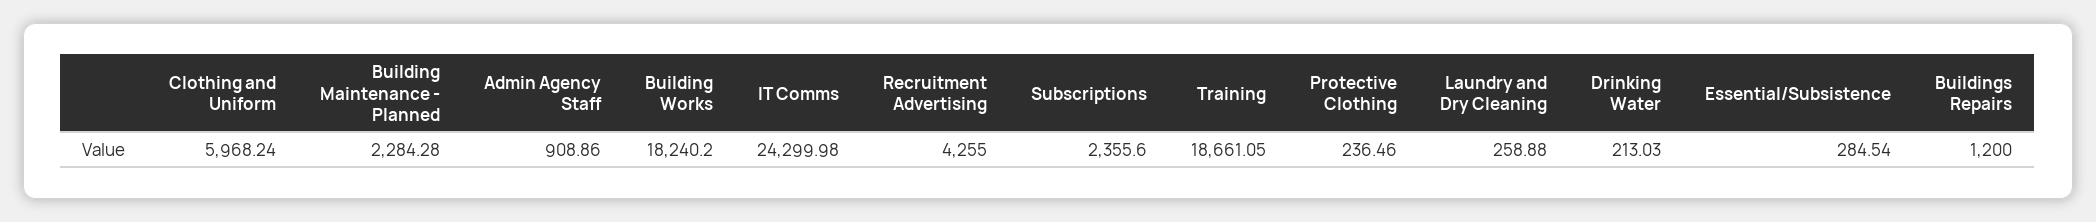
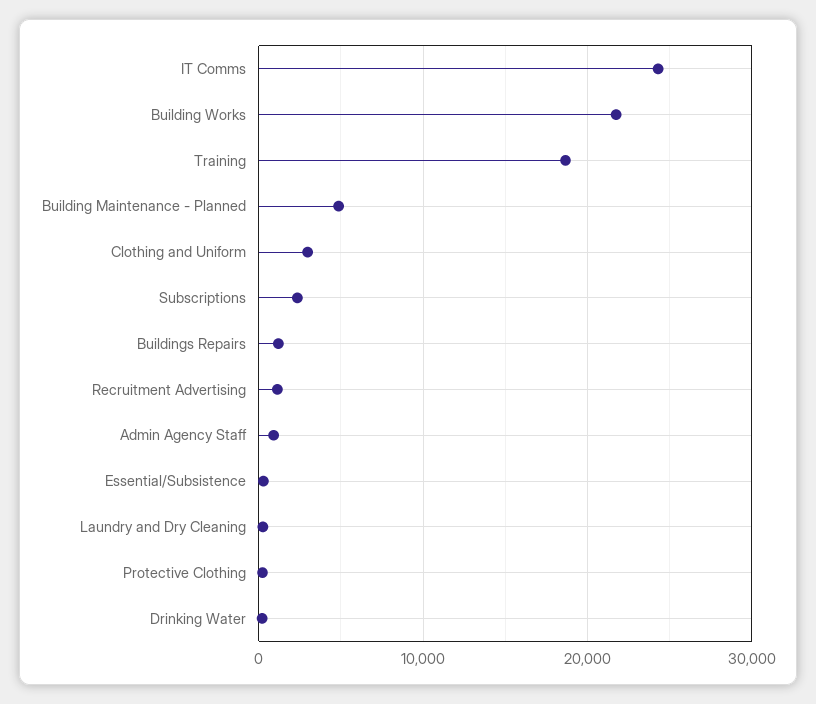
Clothing and Uniform: 5968.24 -> 3000
Building Maintenance - Planned: 2284.28 -> 5000
Building Works: 18240.2 -> 22000
Recruitment Advertising: 4255 -> 1000

